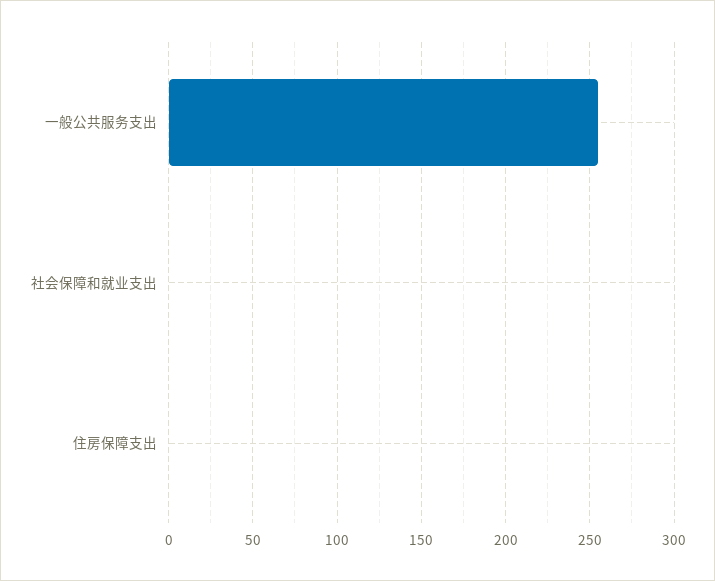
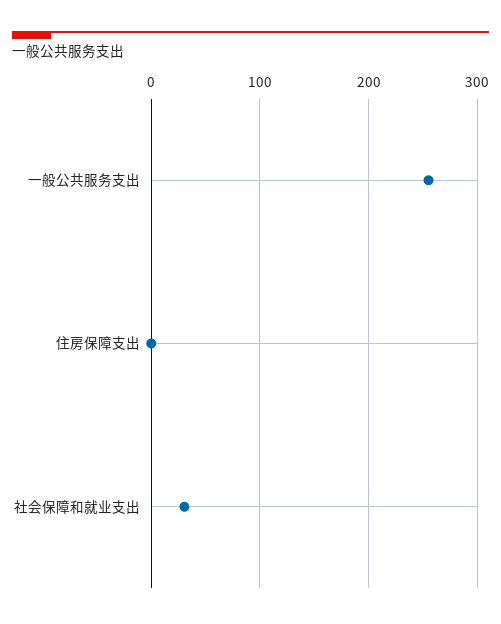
社会保障和就业支出: 0 -> 30

